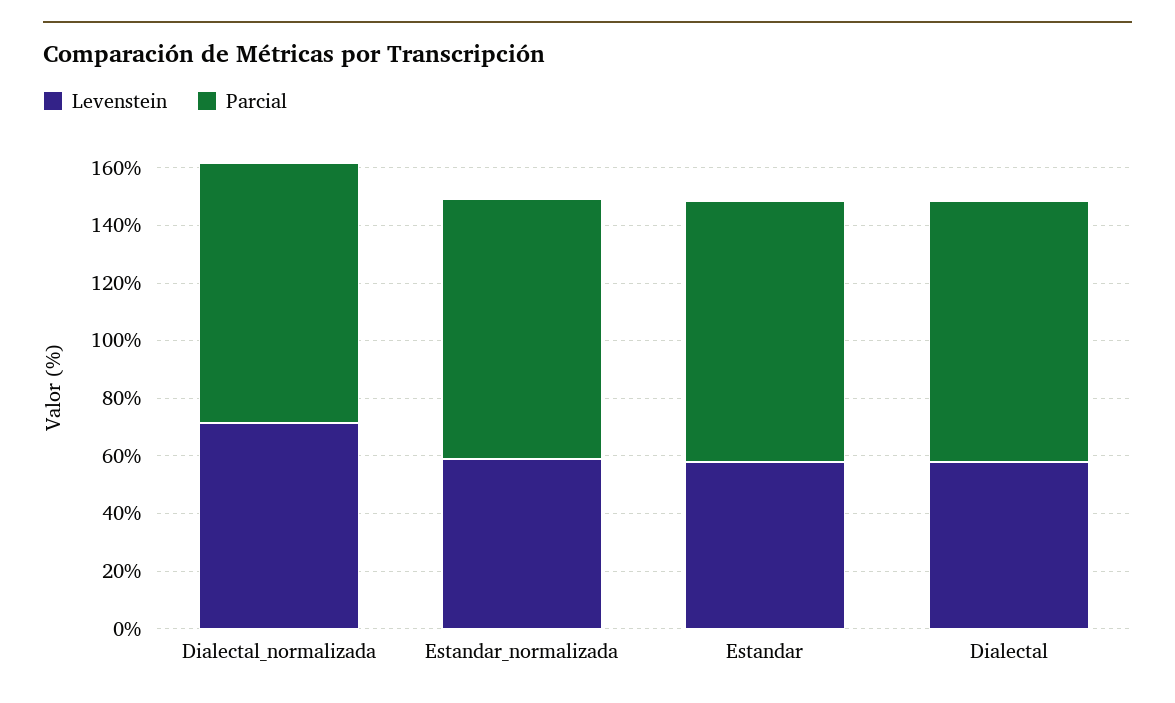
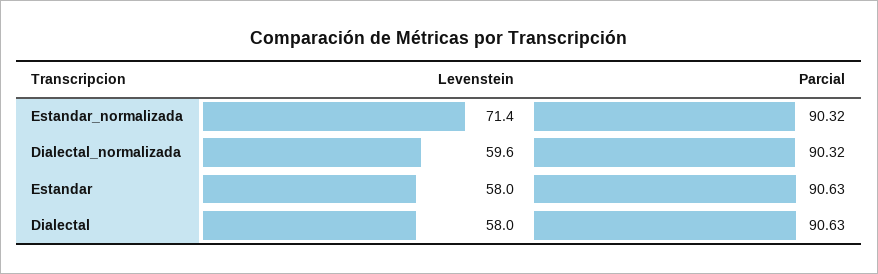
Levenstein, Dialectal_normalizada: 70 -> 59.6
Levenstein, Estandar_normalizada: 60 -> 71.4

